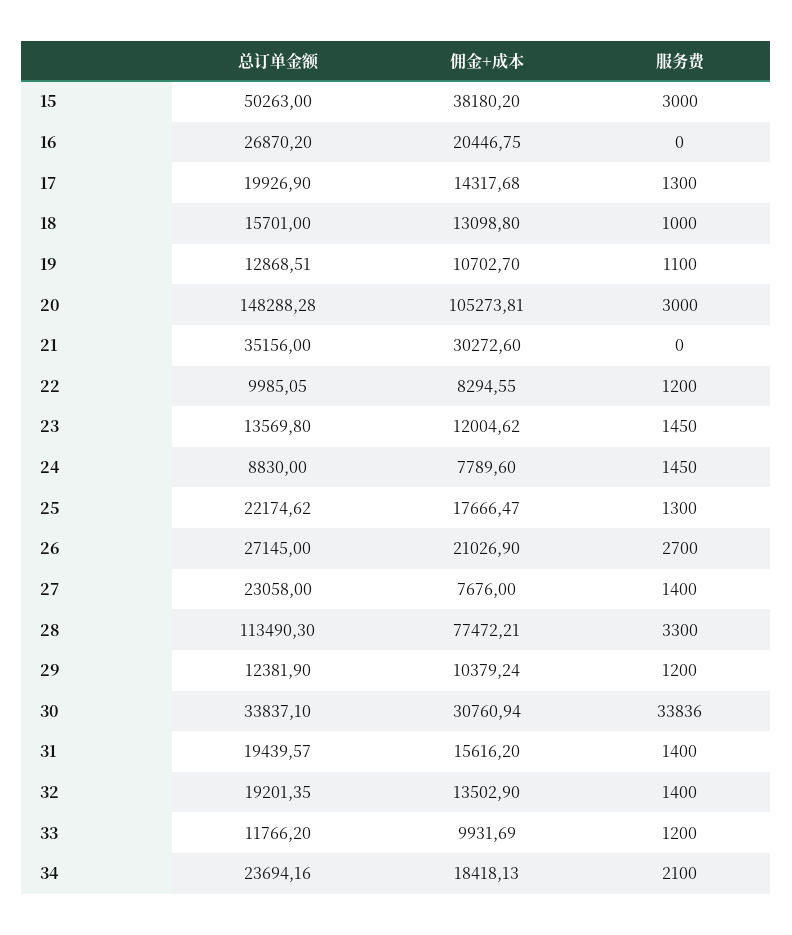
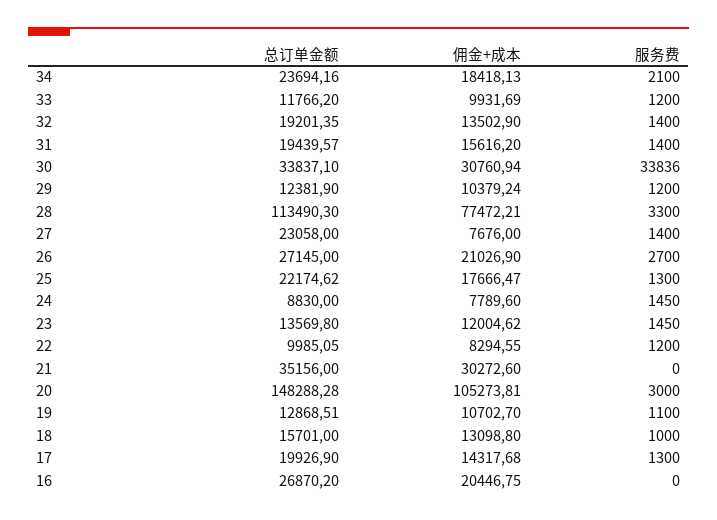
总订单金额, 15: 50263 -> none
佣金+成本, 15: 38180.2 -> none
服务费, 15: 3000 -> none

